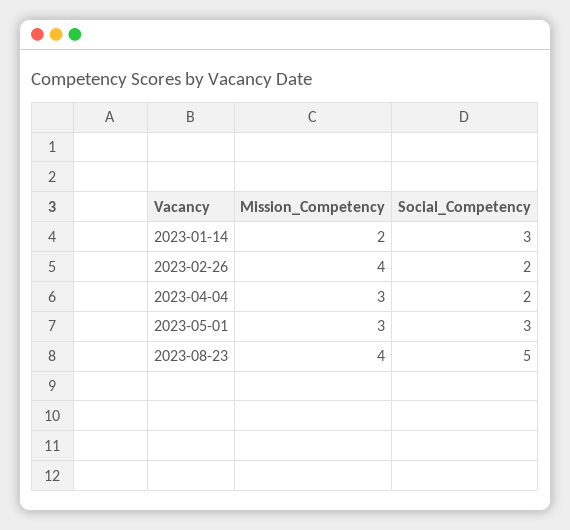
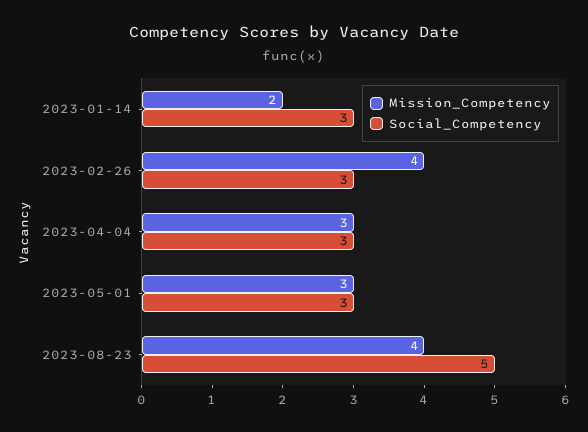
Social_Competency, 2023-02-26: 2 -> 3
Social_Competency, 2023-04-04: 2 -> 3

